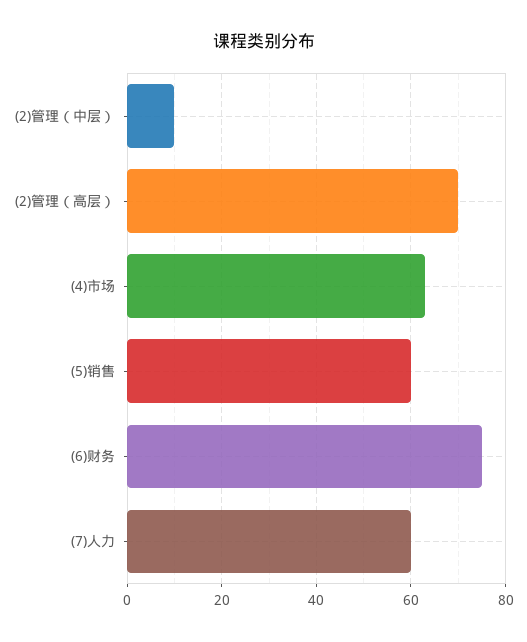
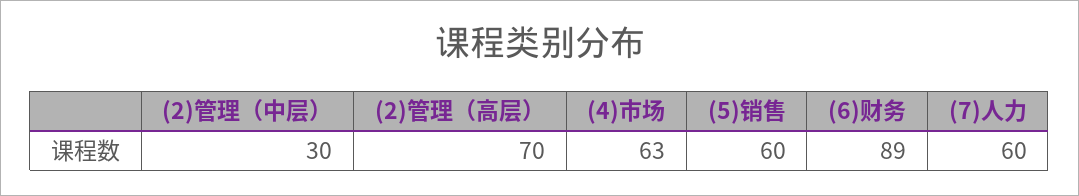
(2)管理（中层）: 10 -> 30
(6)财务: 75 -> 89

